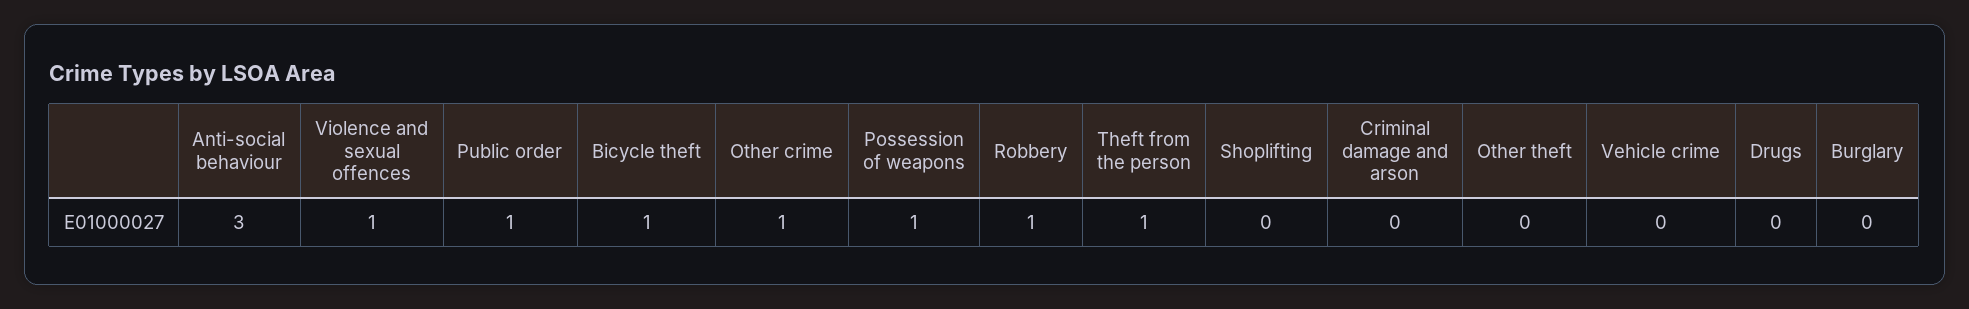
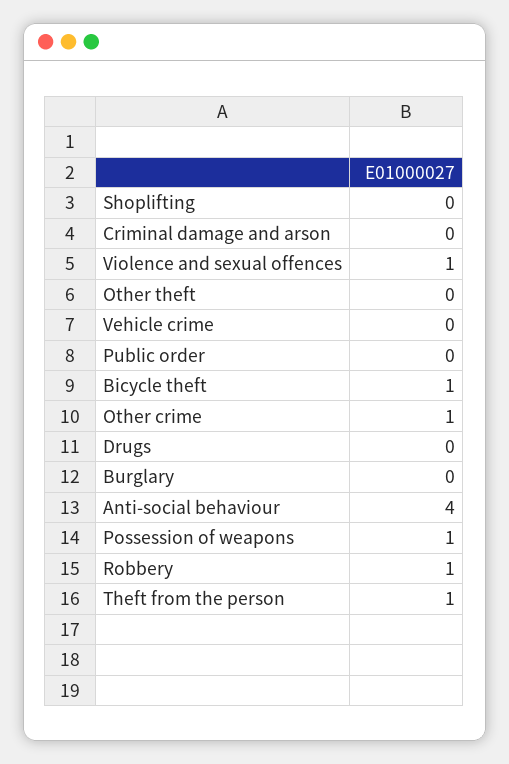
Anti-social behaviour: 3 -> 4
Public order: 1 -> 0

